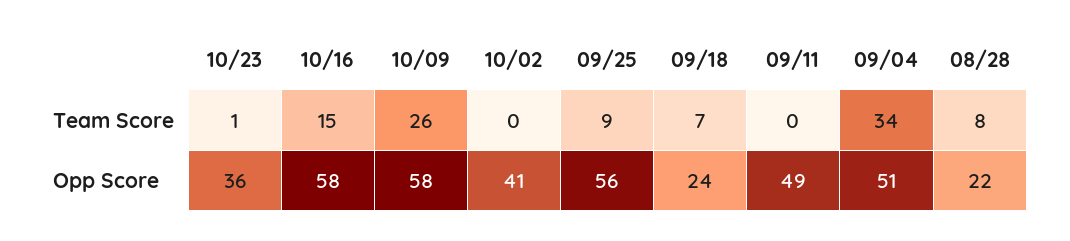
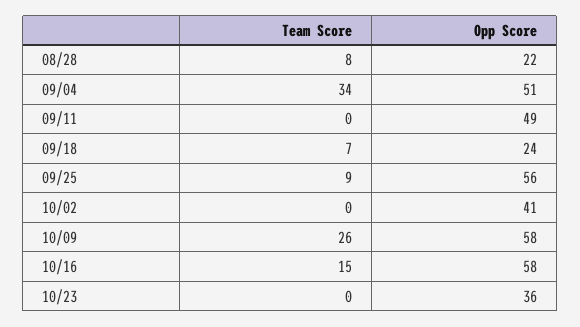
10/23, Team Score: 1 -> 0

